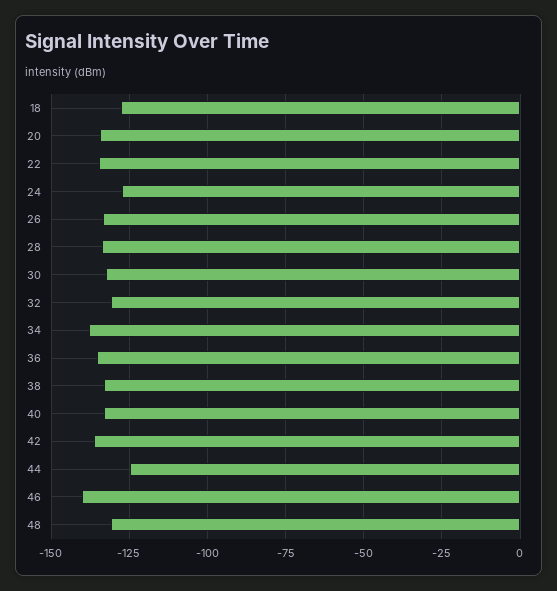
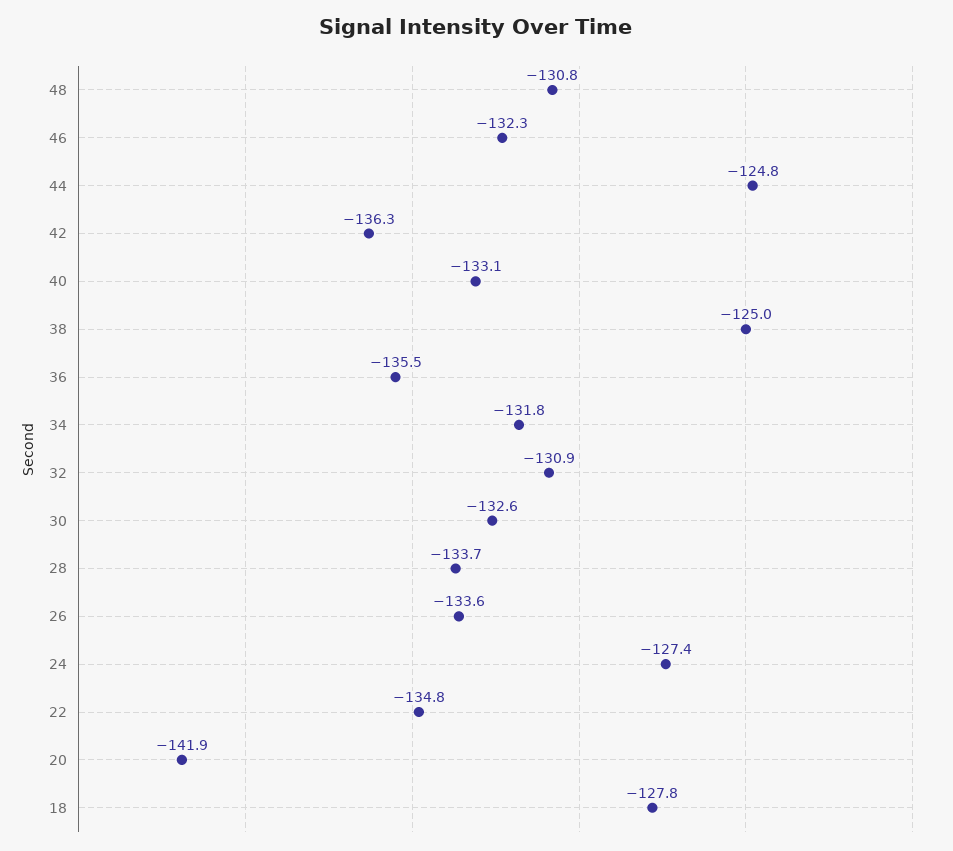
20: -135 -> -141.9
34: -137.5 -> -131.8
38: -132.5 -> -125
46: -140 -> -132.3

